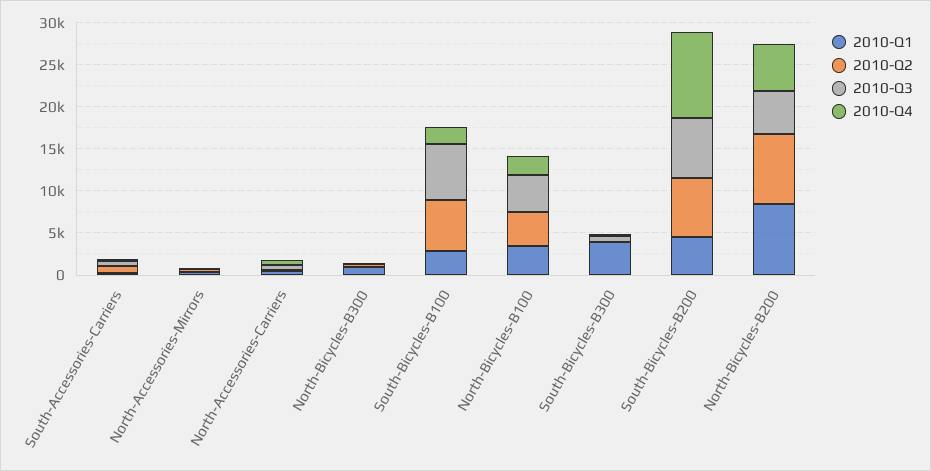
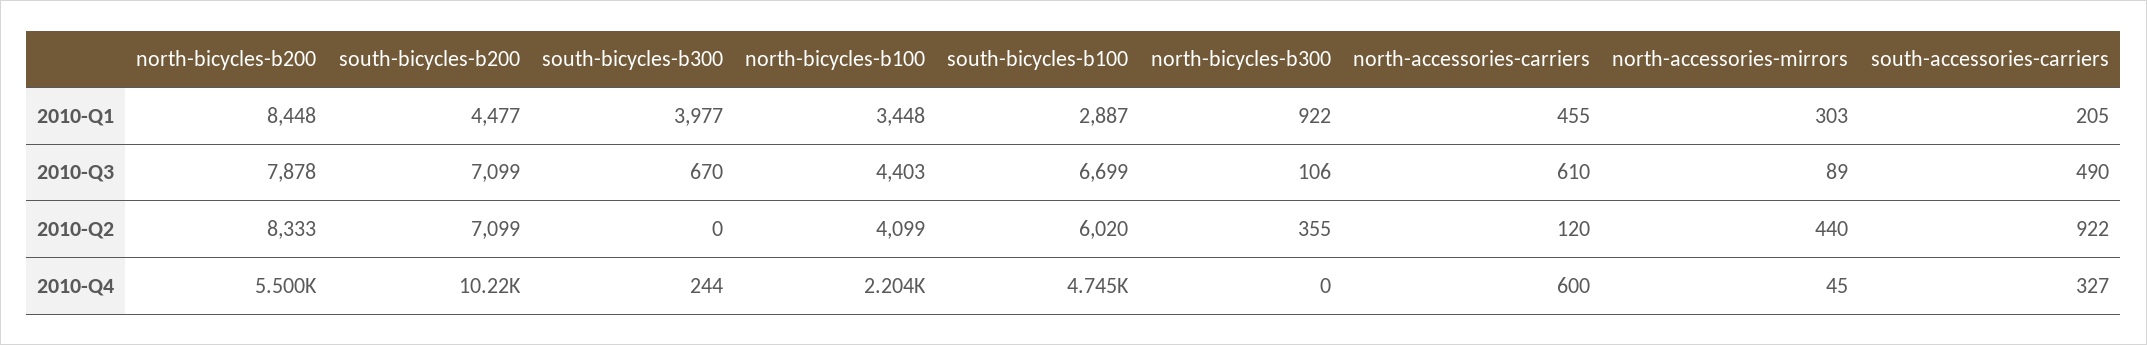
2010-Q4, South-Bicycles-B100: 2000 -> 4745
2010-Q3, North-Bicycles-B200: 5000 -> 7878

